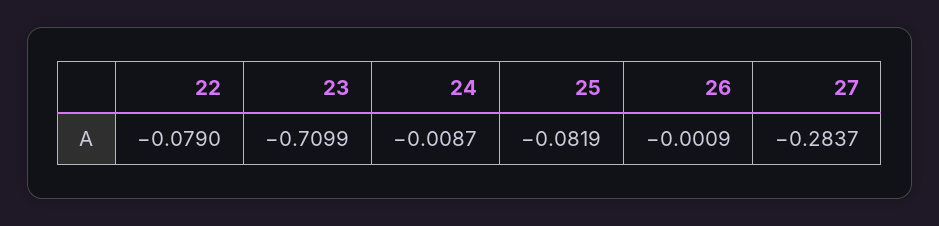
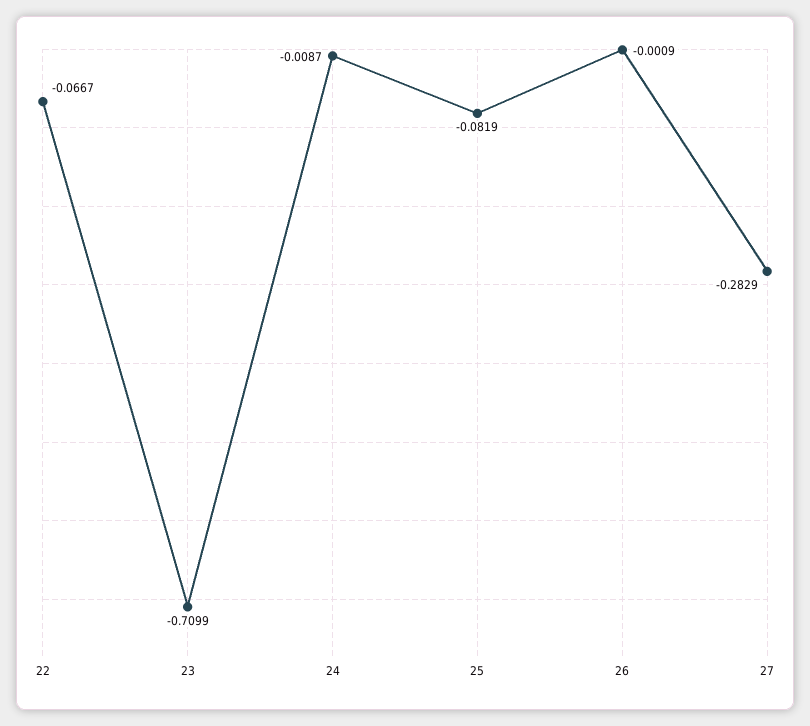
22: -0.079 -> -0.0667
27: -0.2837 -> -0.2829

